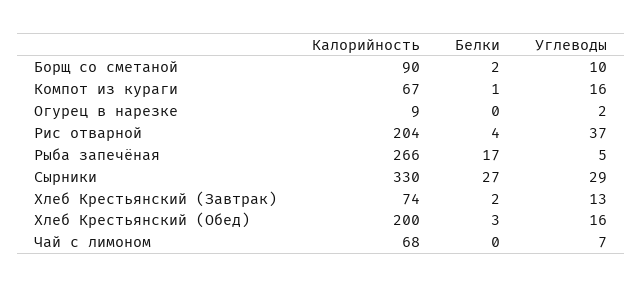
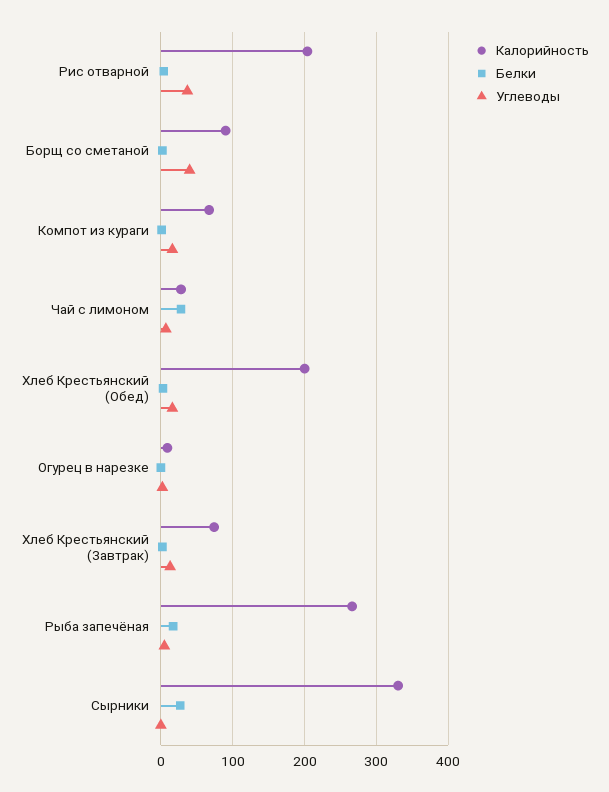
Углеводы, Борщ со сметаной: 10 -> 40
Углеводы, Сырники: 29 -> 0
Калорийность, Чай с лимоном: 68 -> 30
Белки, Чай с лимоном: 0 -> 30

